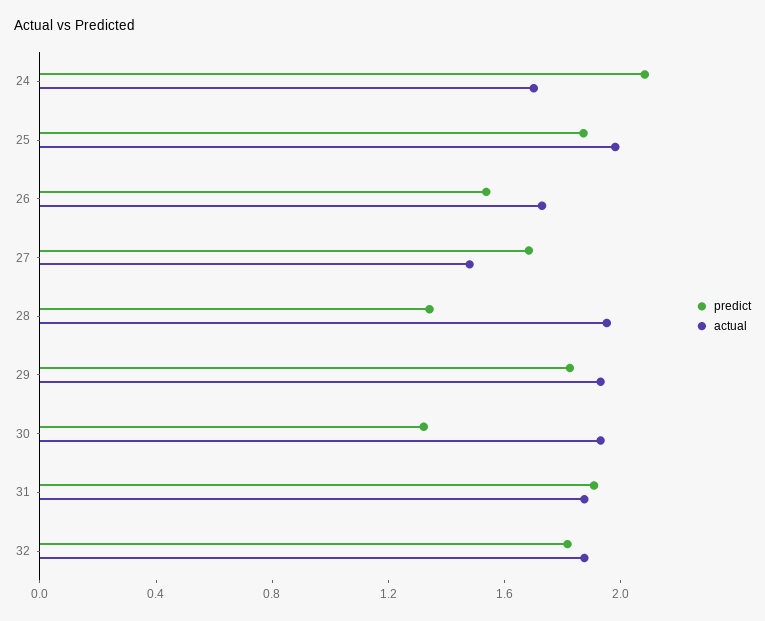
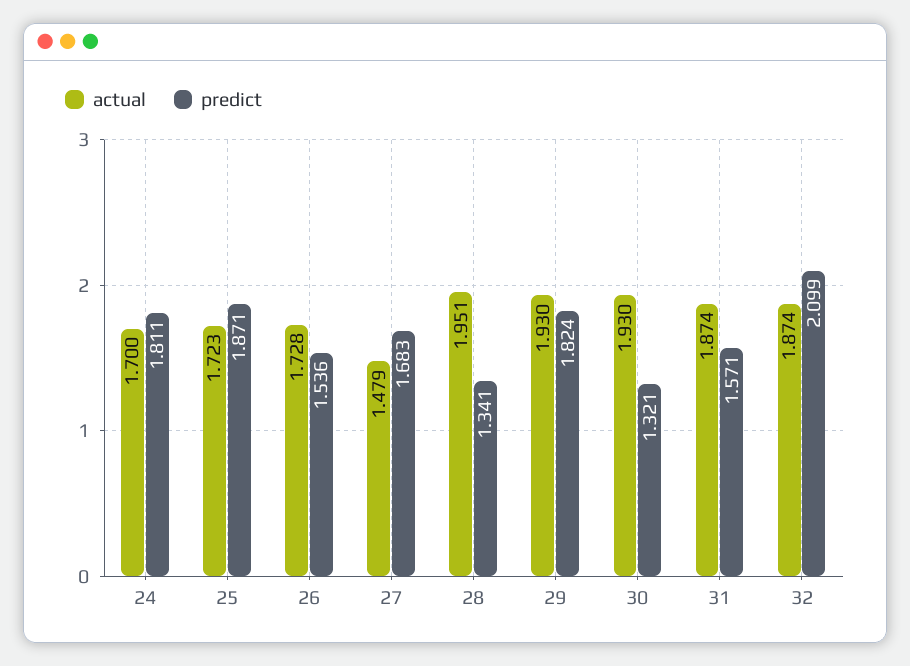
predict, 24: 2.1 -> 1.811
actual, 25: 2 -> 1.723
predict, 31: 1.9 -> 1.571
predict, 32: 1.8 -> 2.099

